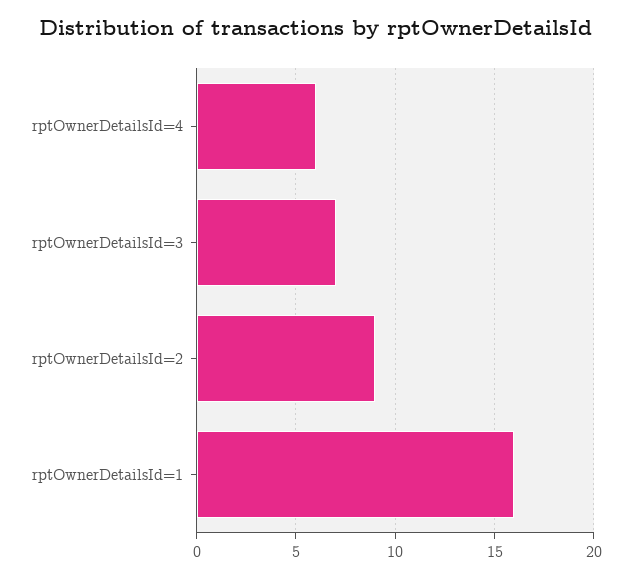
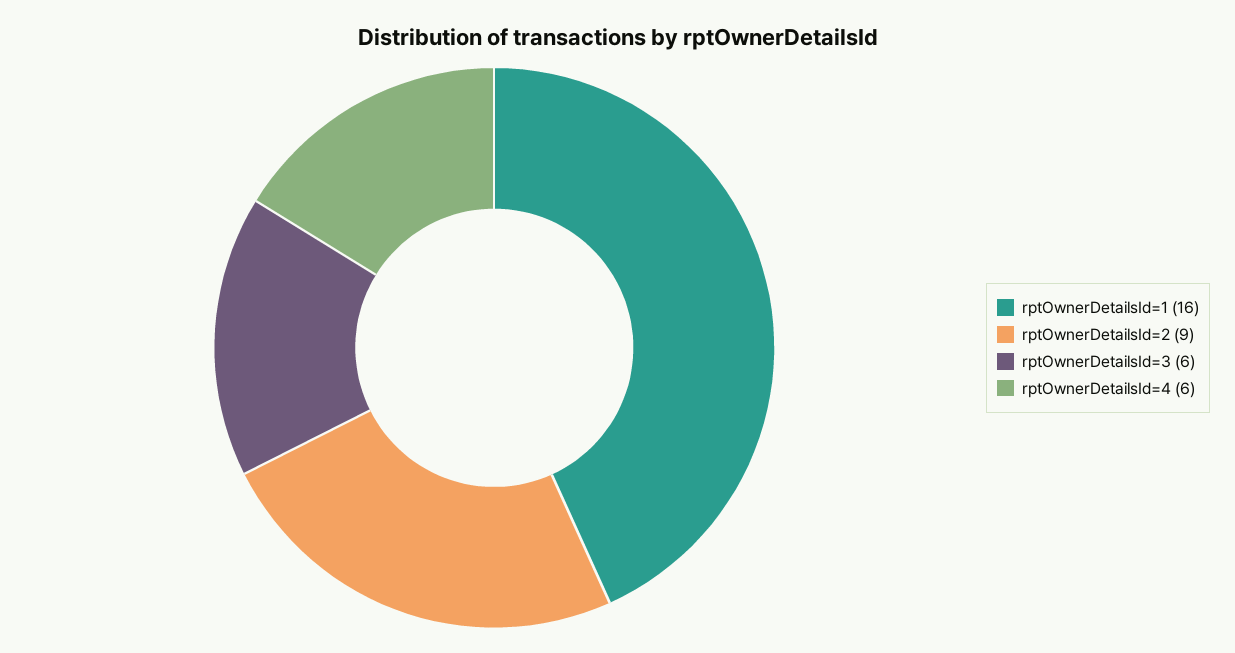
rptOwnerDetailsId=3: 7 -> 6

